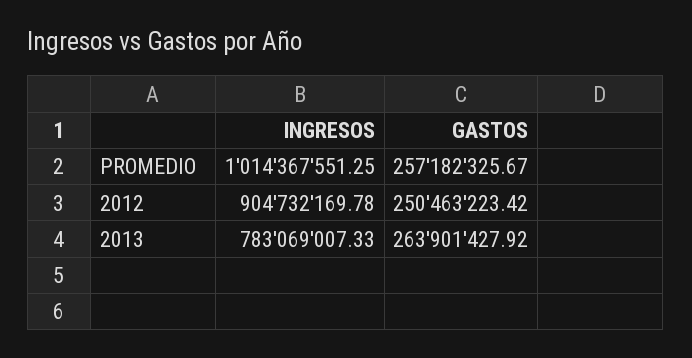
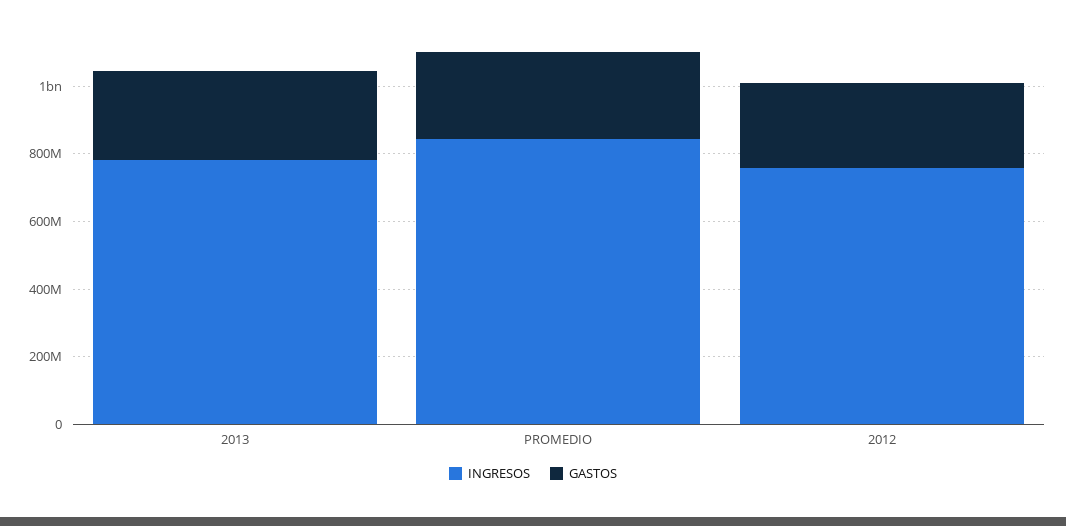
INGRESOS, PROMEDIO: 1014367551.25 -> 850000000
INGRESOS, 2012: 904732169.78 -> 750000000

